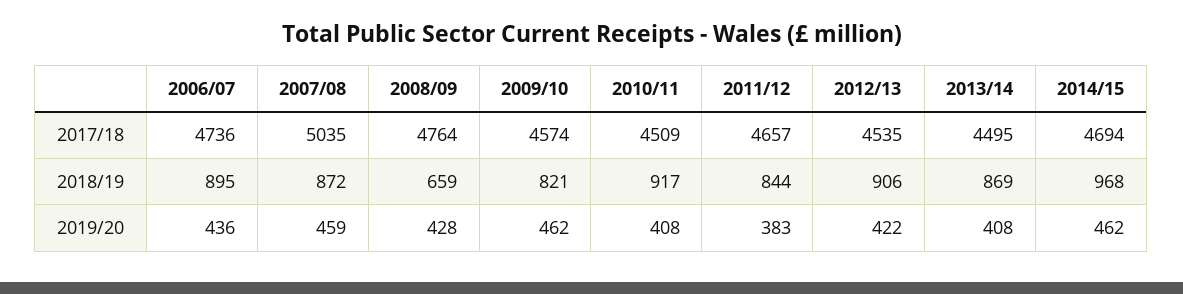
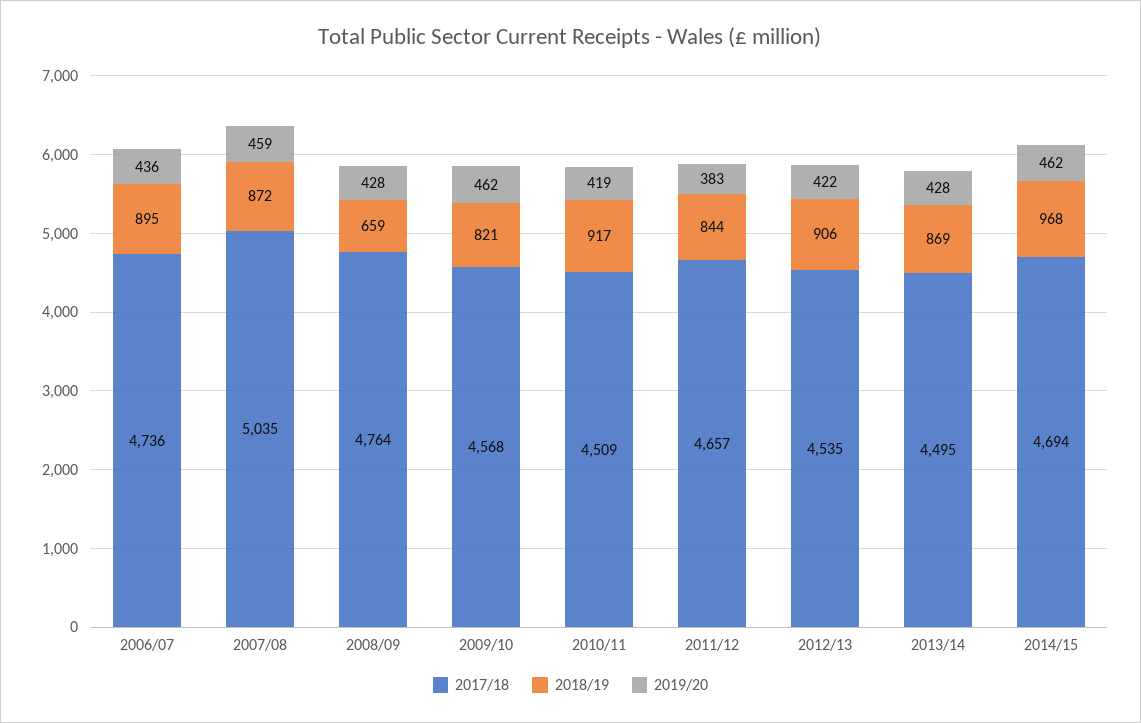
2017/18, 2009/10: 4574 -> 4568
2019/20, 2010/11: 408 -> 419
2019/20, 2013/14: 408 -> 428

